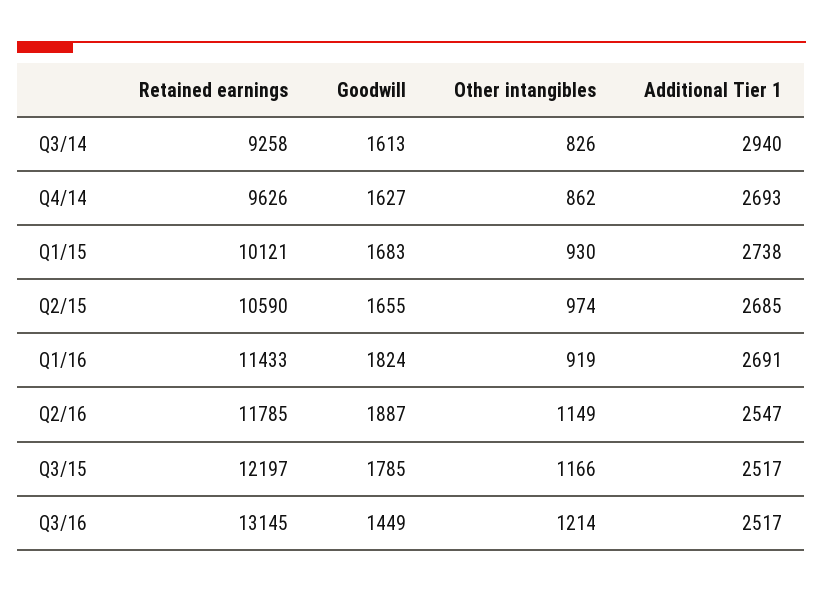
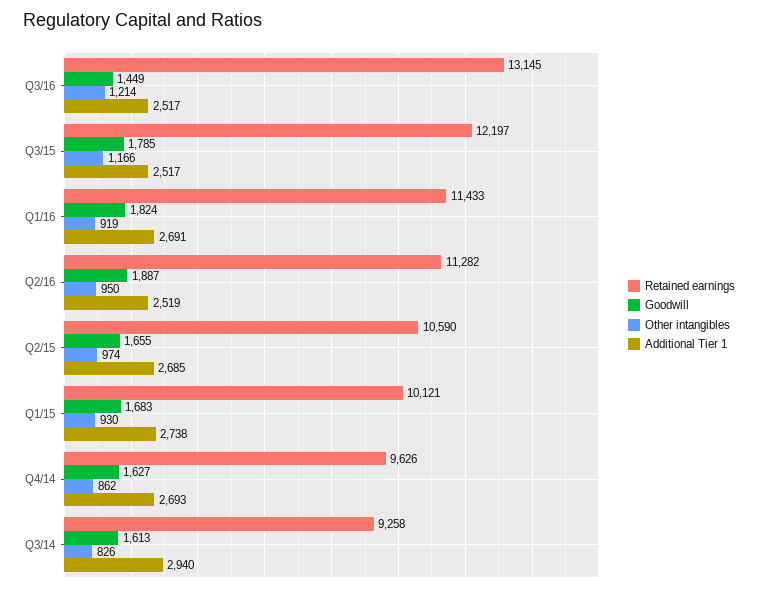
Retained earnings, Q2/16: 11785 -> 11282
Other intangibles, Q2/16: 1149 -> 950
Additional Tier 1, Q2/16: 2547 -> 2519

